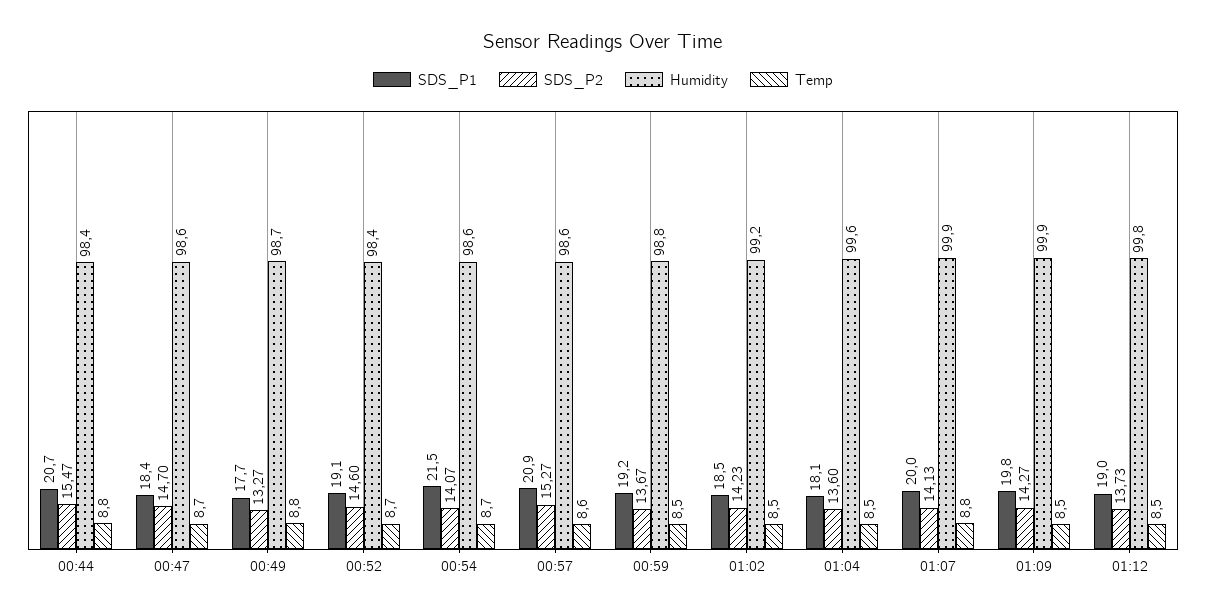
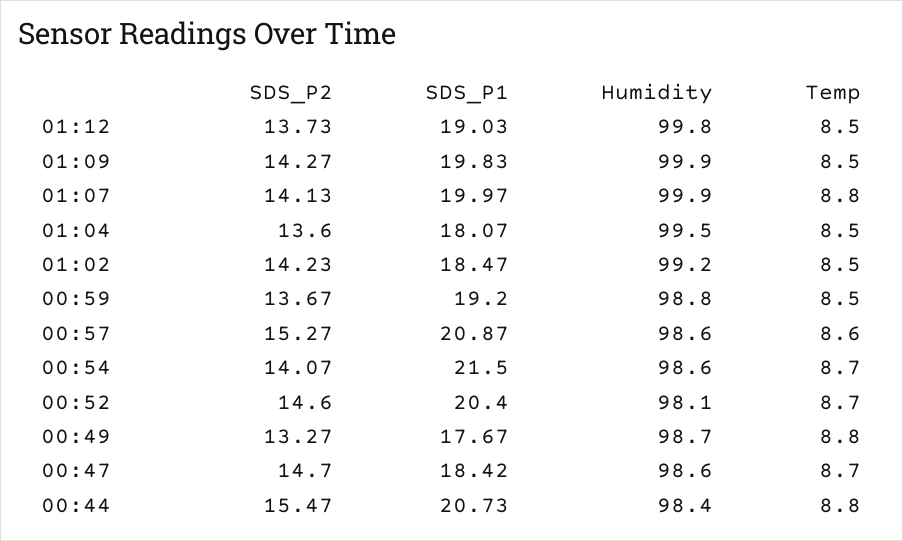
SDS_P1, 00:52: 19.1 -> 20.4
Humidity, 00:52: 98.4 -> 98.1
Humidity, 01:04: 99.6 -> 99.5

